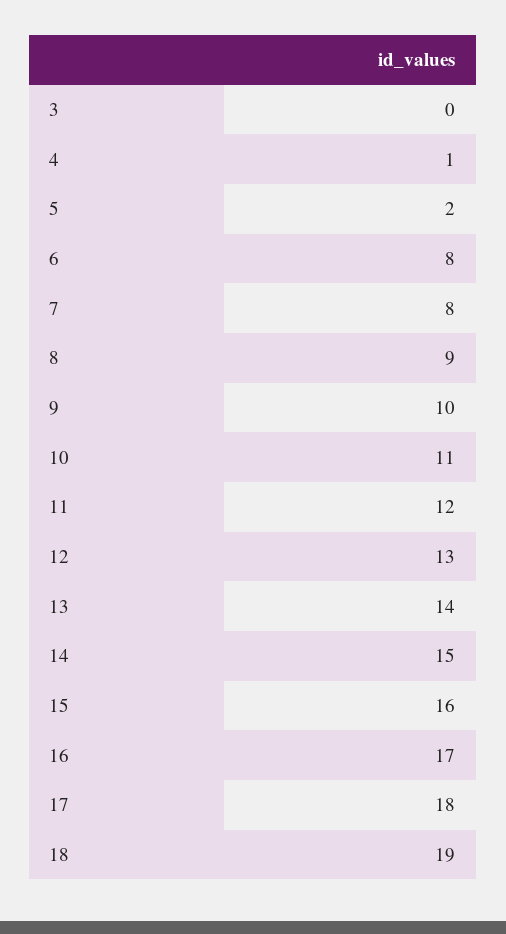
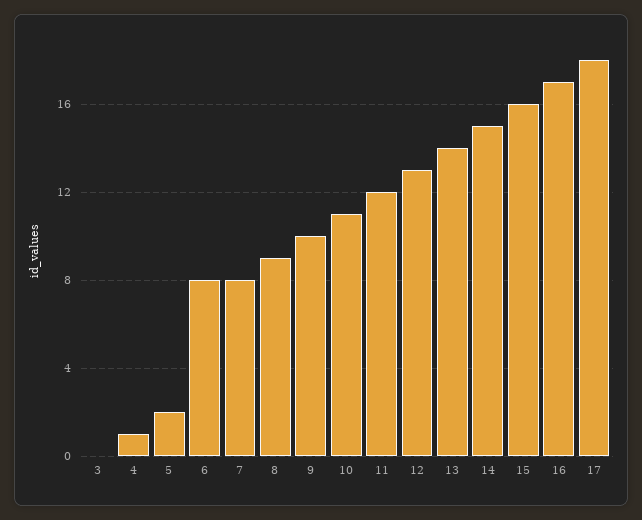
18: 19 -> none

